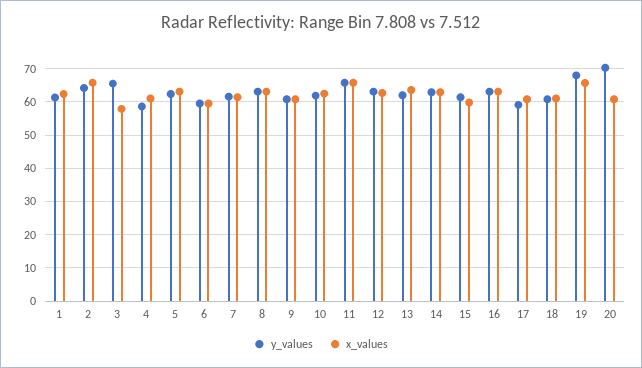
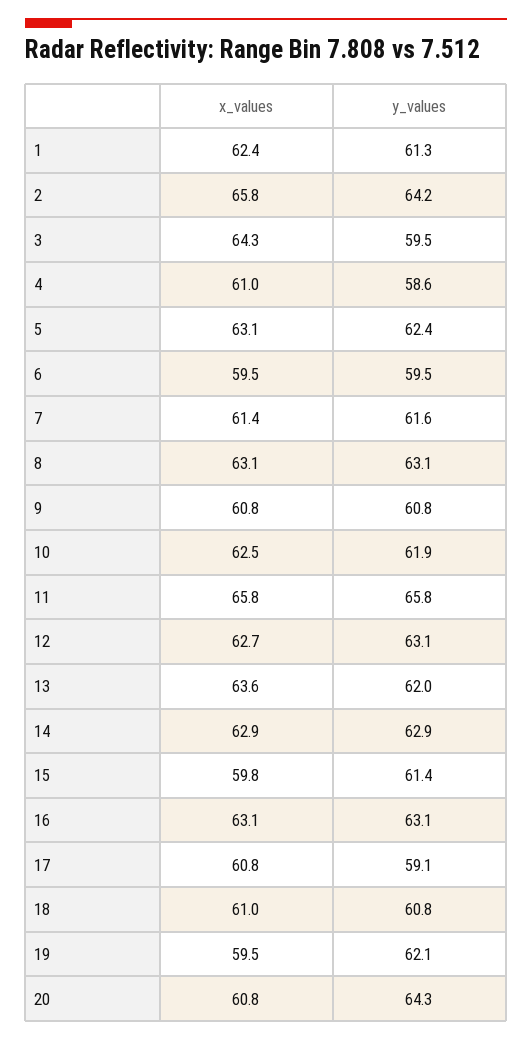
y_values, 3: 66 -> 59.5
x_values, 3: 58 -> 64.3
y_values, 19: 68 -> 62.1
x_values, 19: 66 -> 59.5
y_values, 20: 70 -> 64.3

